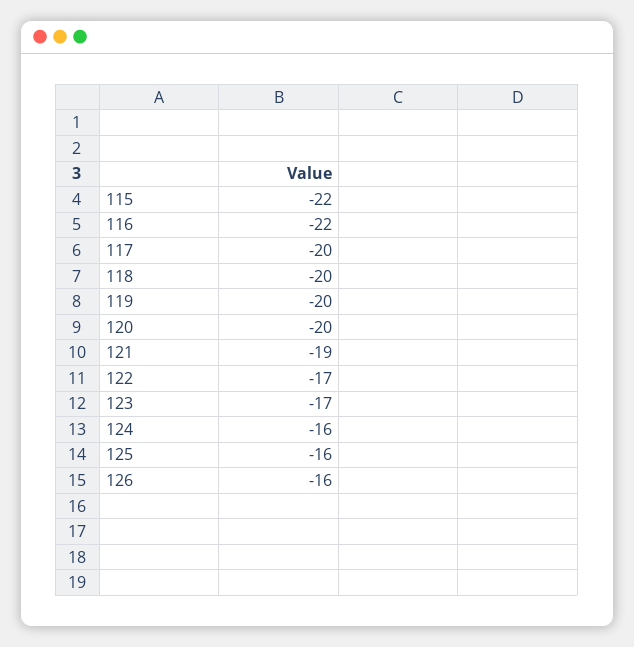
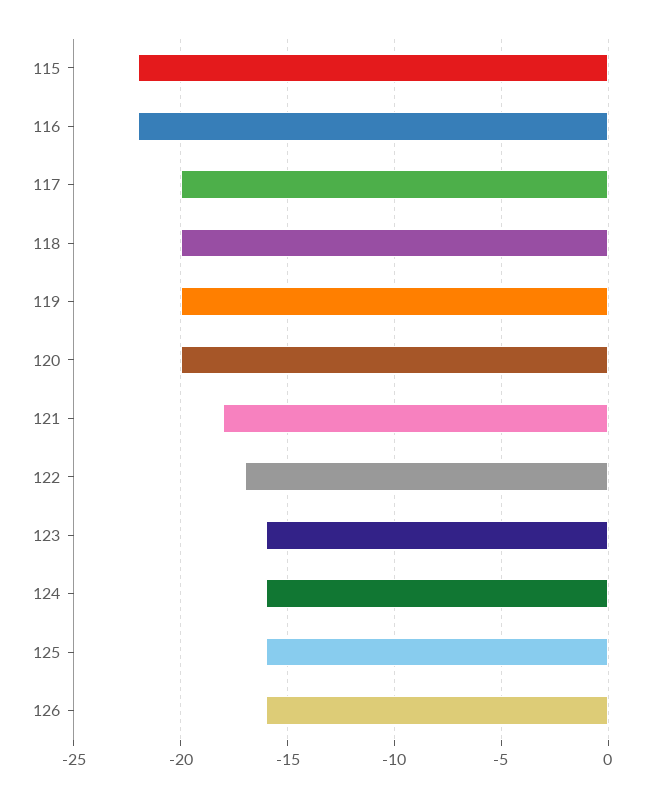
121: -19 -> -18
123: -17 -> -16

